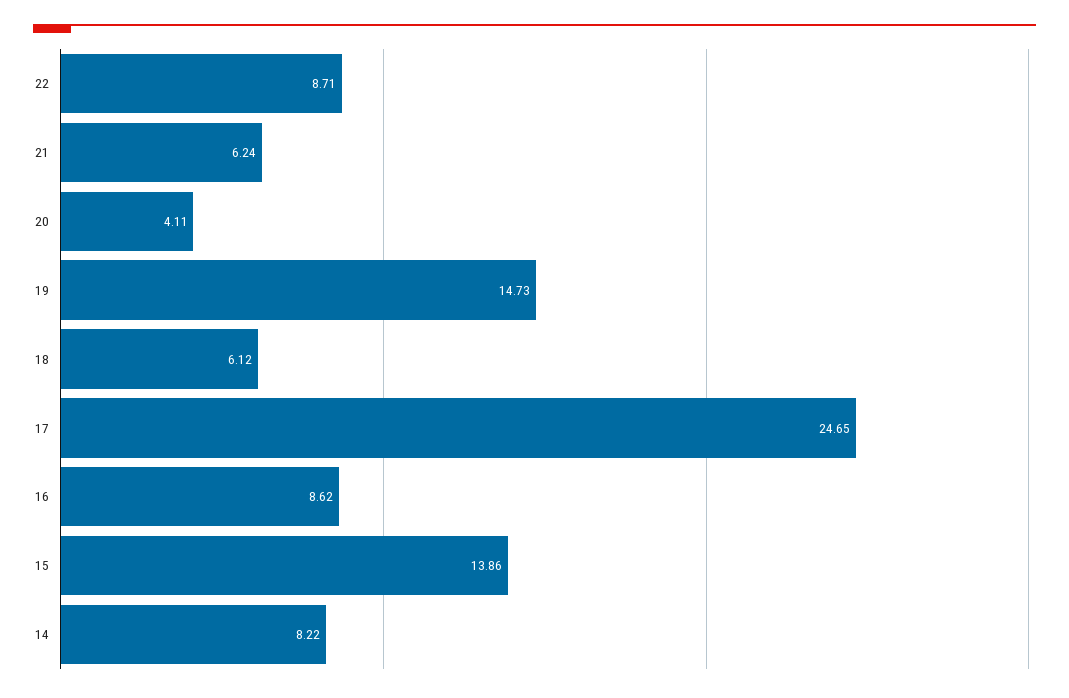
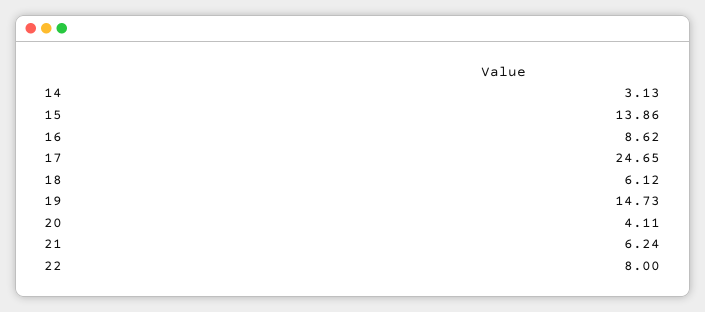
22: 8.71 -> 8
14: 8.22 -> 3.13

